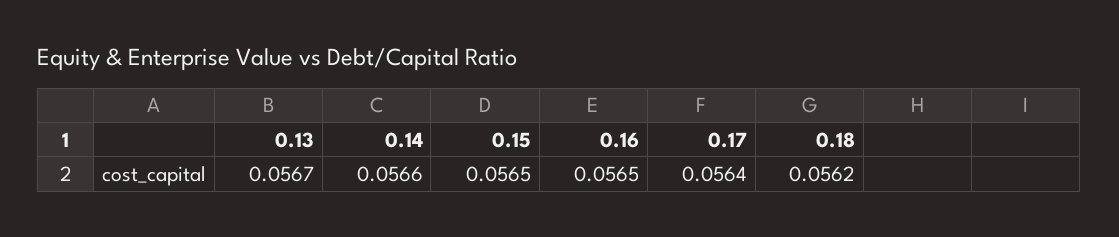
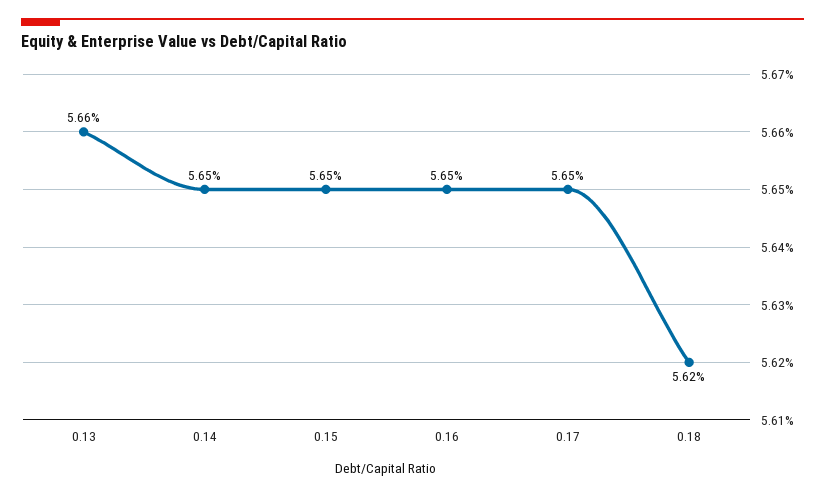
0.13: 0.0567 -> 0.0566
0.14: 0.0566 -> 0.0565
0.17: 0.0564 -> 0.0565

